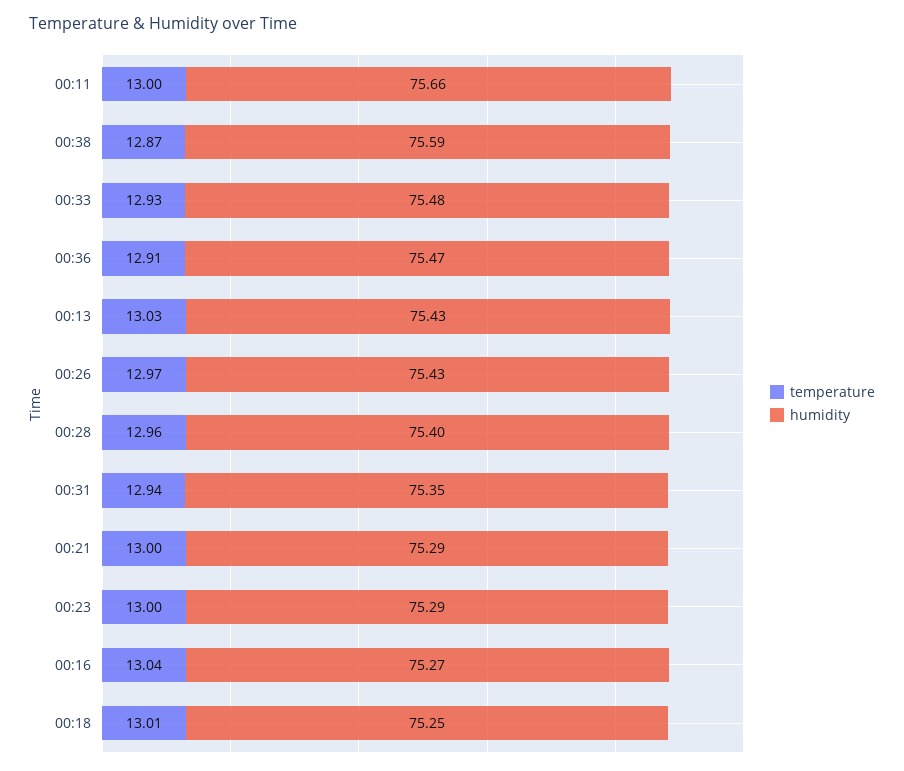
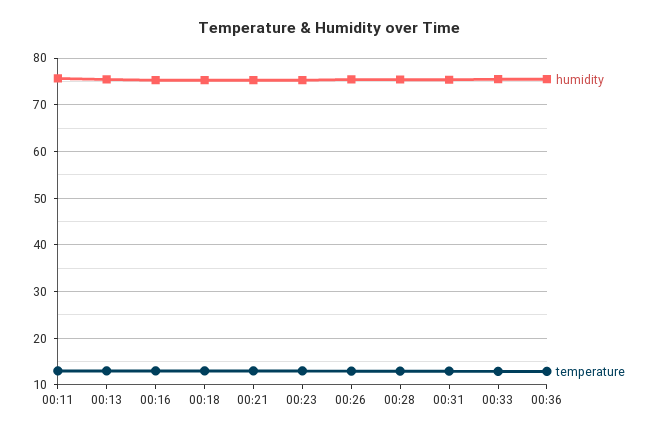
temperature, 00:38: 12.87 -> none
humidity, 00:38: 75.59 -> none

